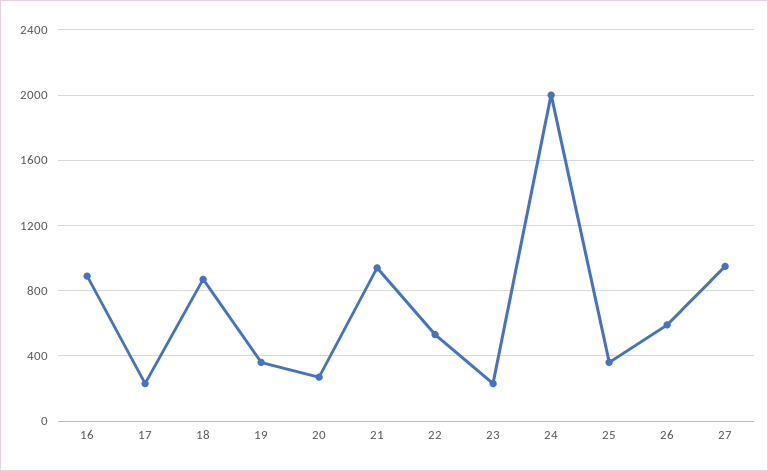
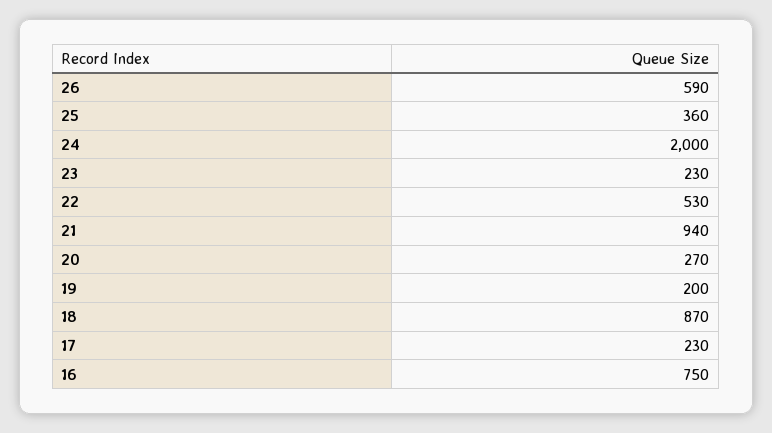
16: 900 -> 750
19: 350 -> 200
27: 950 -> none

